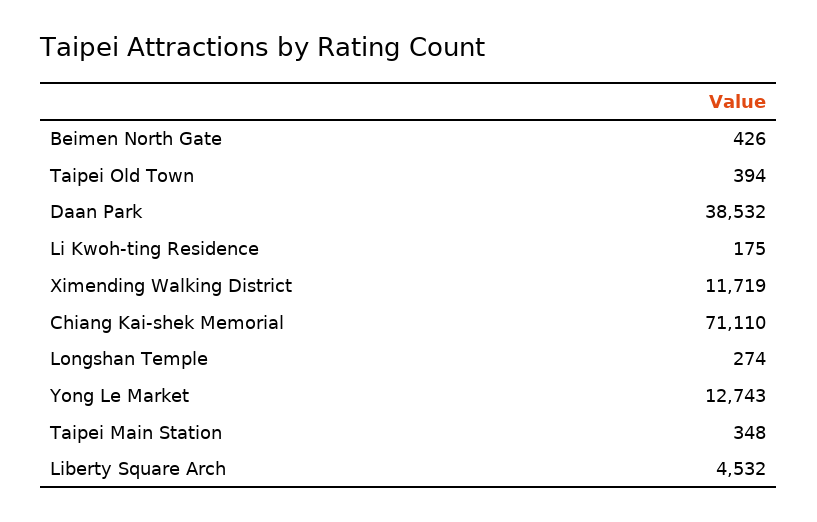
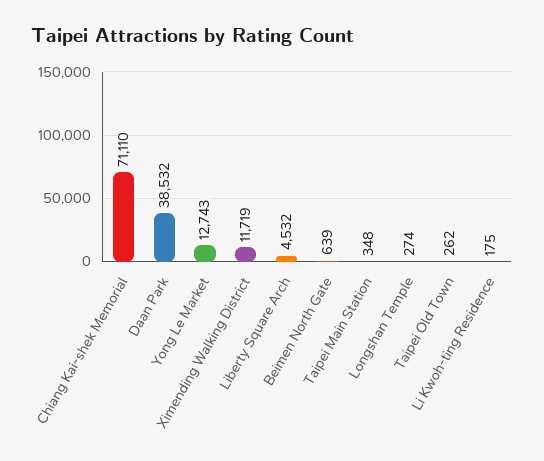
Beimen North Gate: 426 -> 639
Taipei Old Town: 394 -> 262

